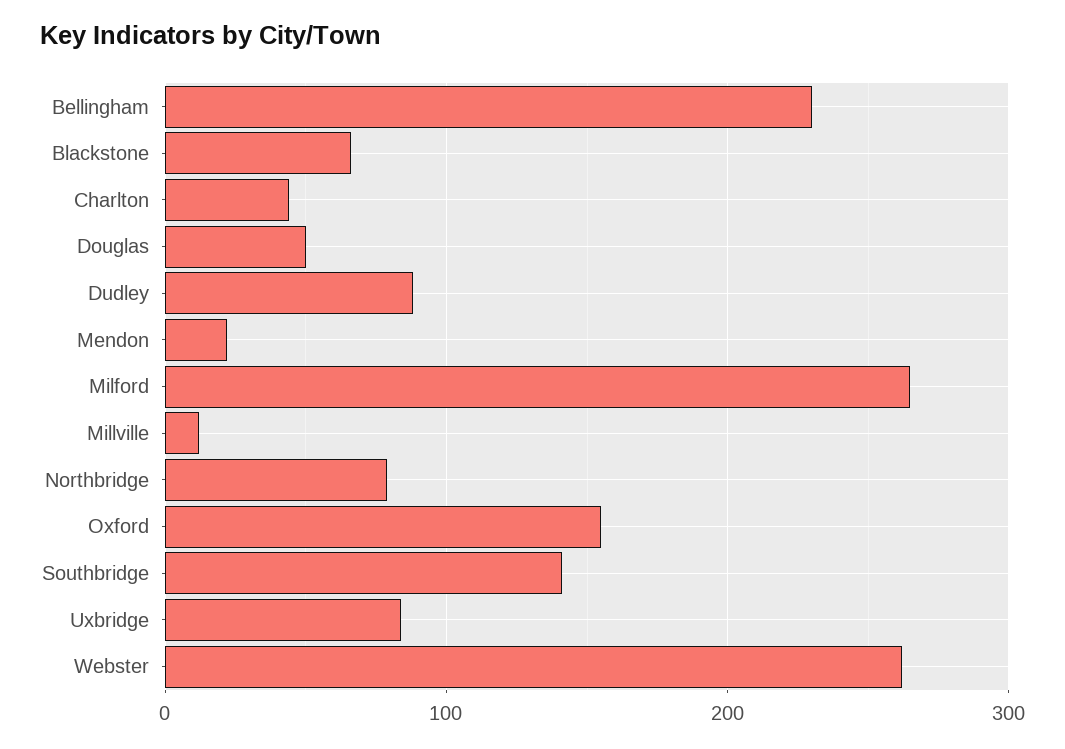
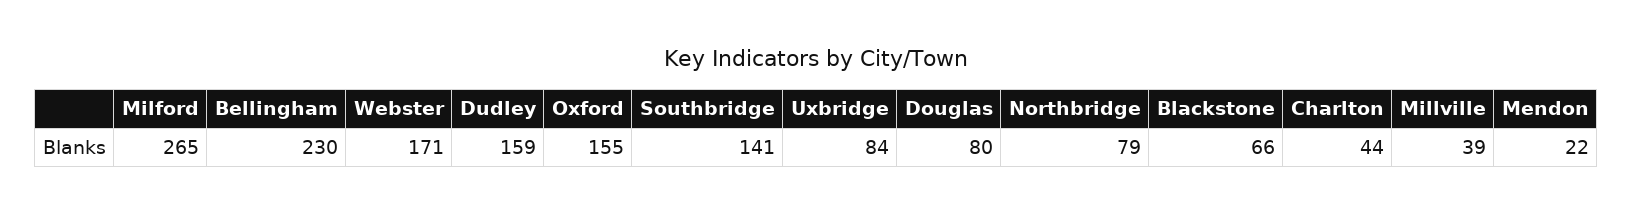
Douglas: 50 -> 80
Dudley: 90 -> 159
Millville: 10 -> 39
Webster: 260 -> 171

